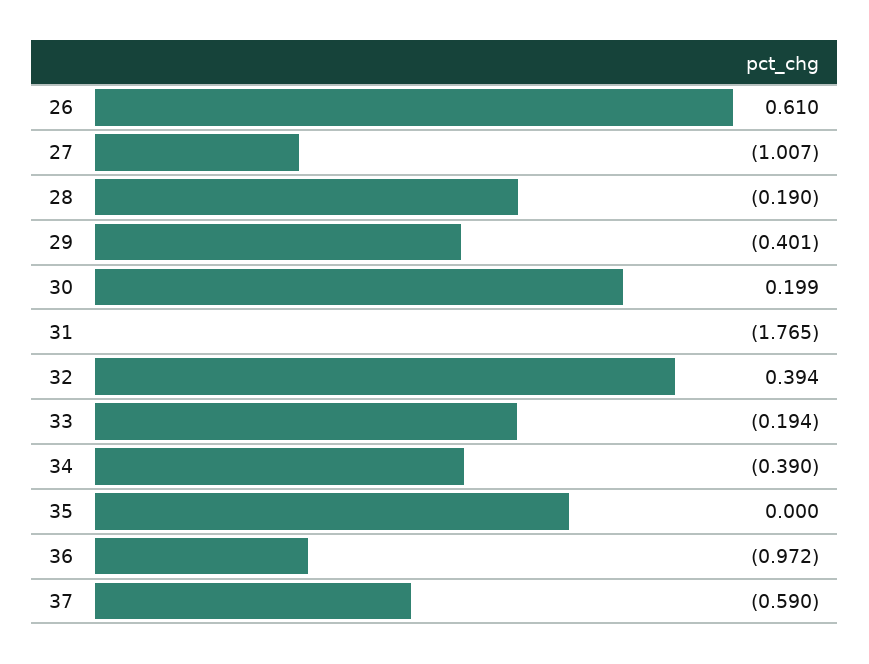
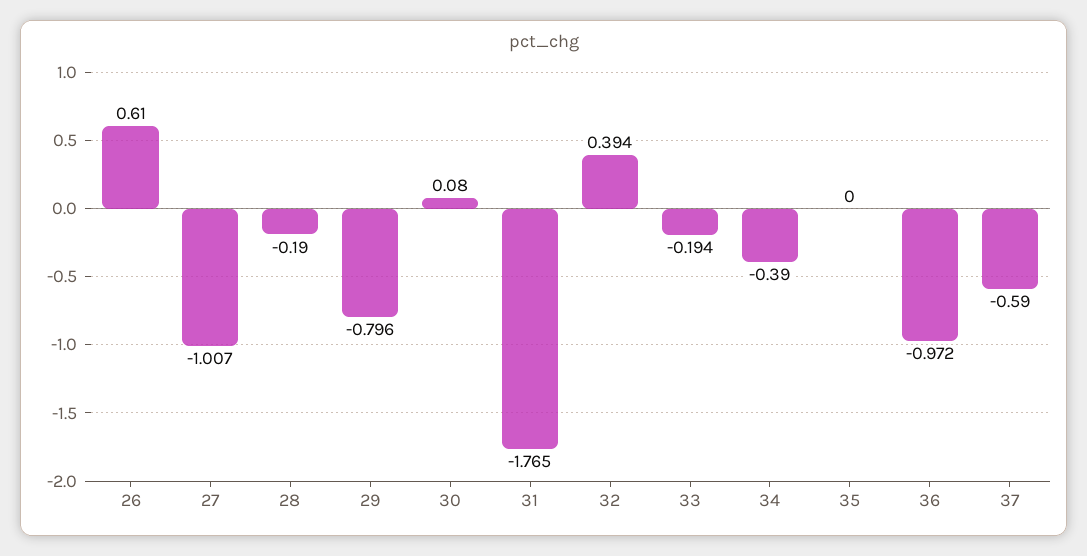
29: -0.401 -> -0.796
30: 0.199 -> 0.08

